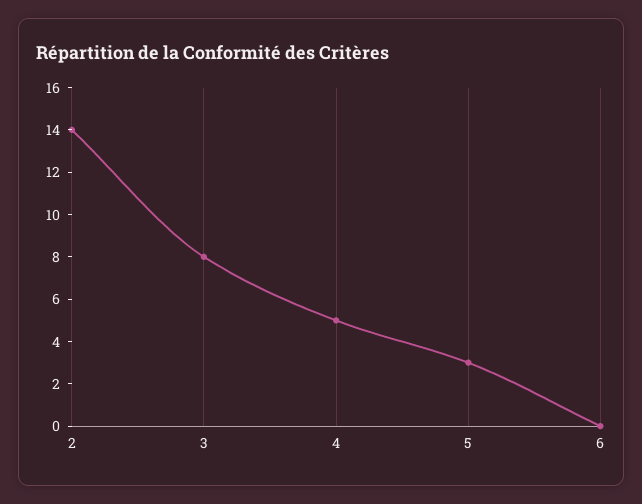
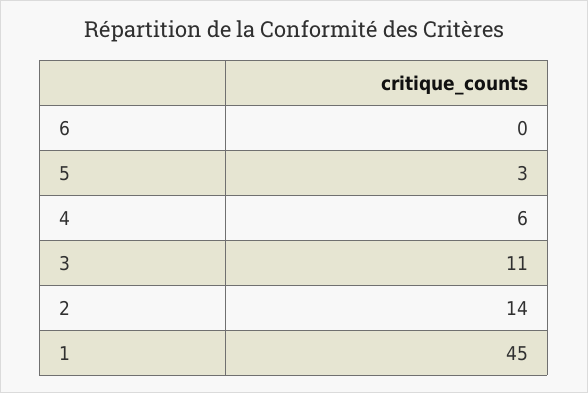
3: 8 -> 11
4: 5 -> 6
1: none -> 45

